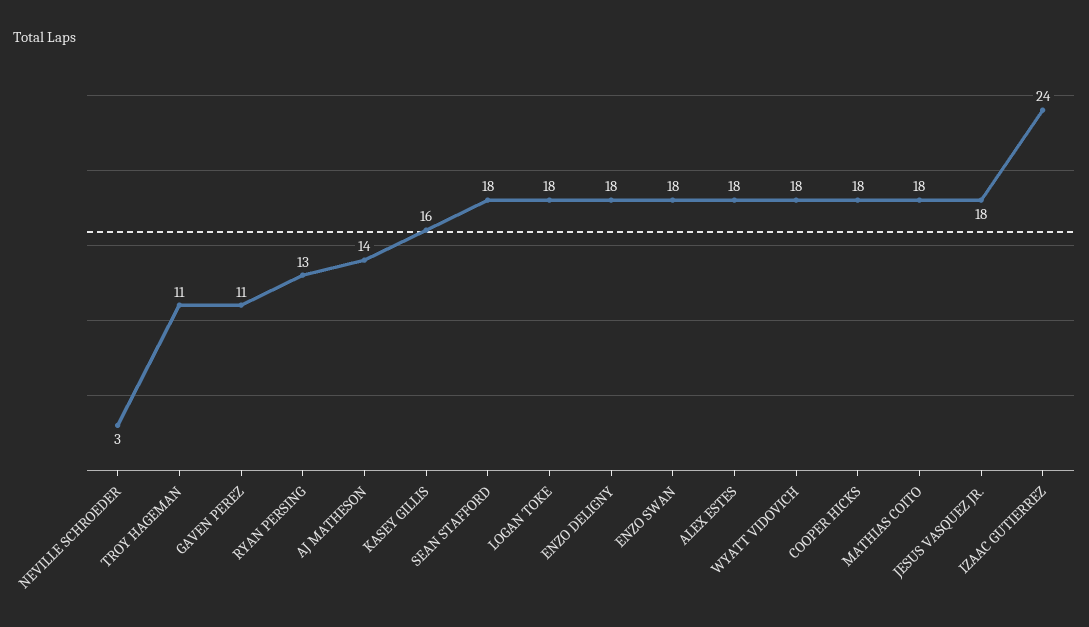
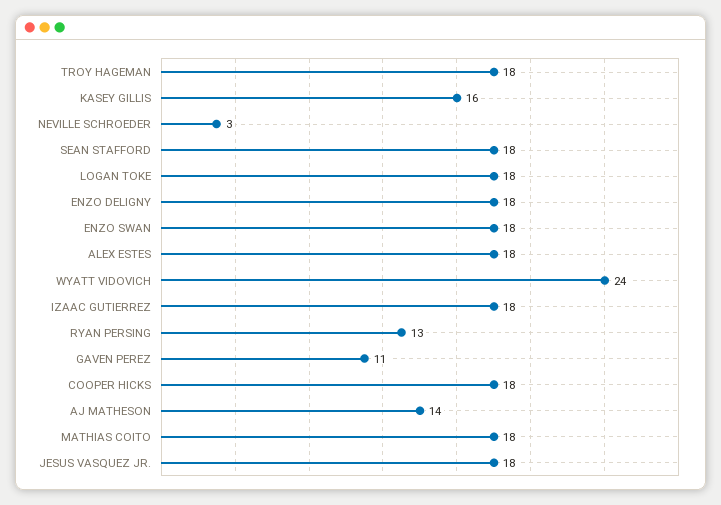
TROY HAGEMAN: 11 -> 18
WYATT VIDOVICH: 18 -> 24
IZAAC GUTIERREZ: 24 -> 18

